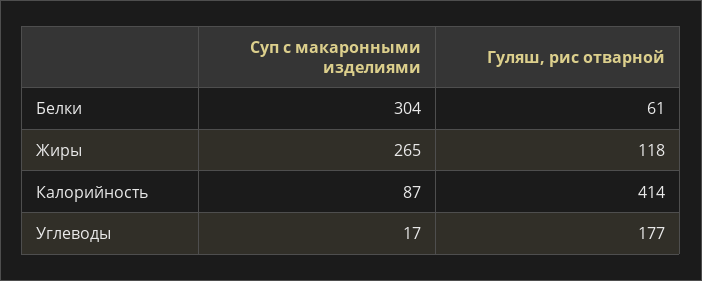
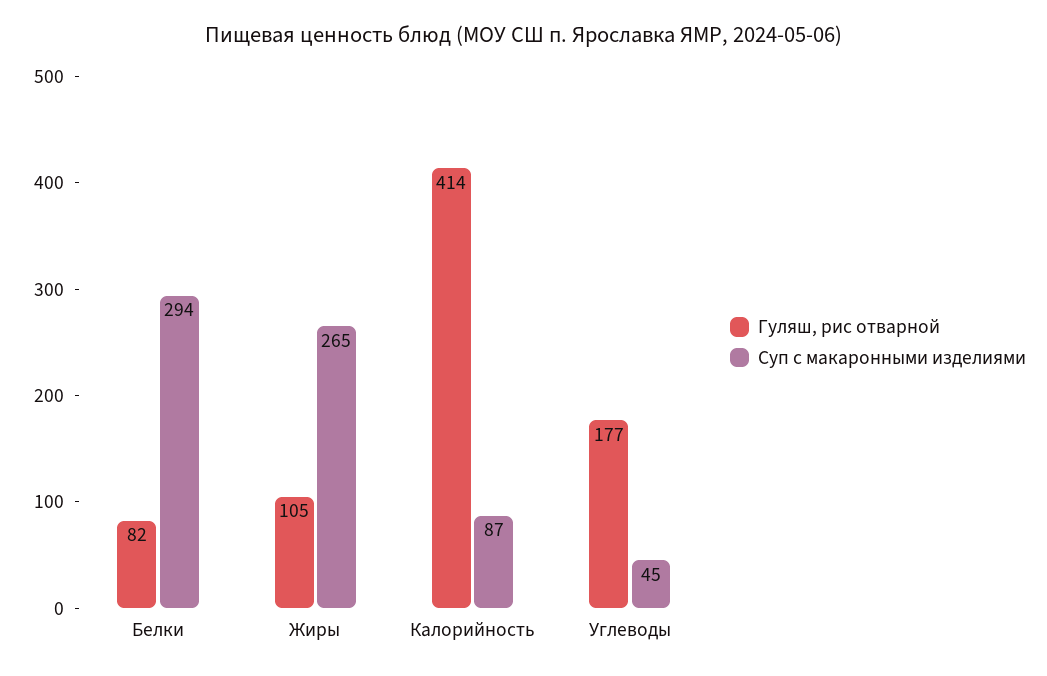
Суп с макаронными изделиями, Белки: 304 -> 294
Гуляш, рис отварной, Белки: 61 -> 82
Гуляш, рис отварной, Жиры: 118 -> 105
Суп с макаронными изделиями, Углеводы: 17 -> 45

